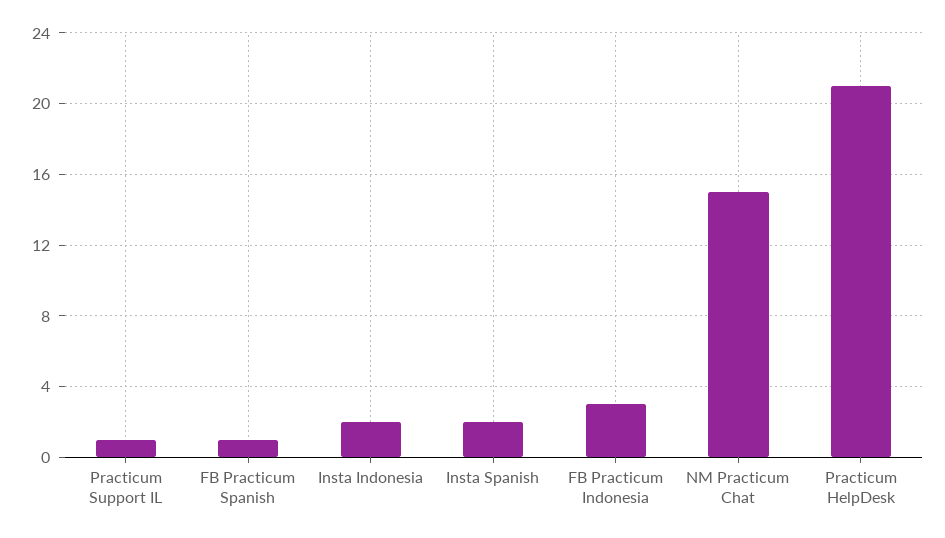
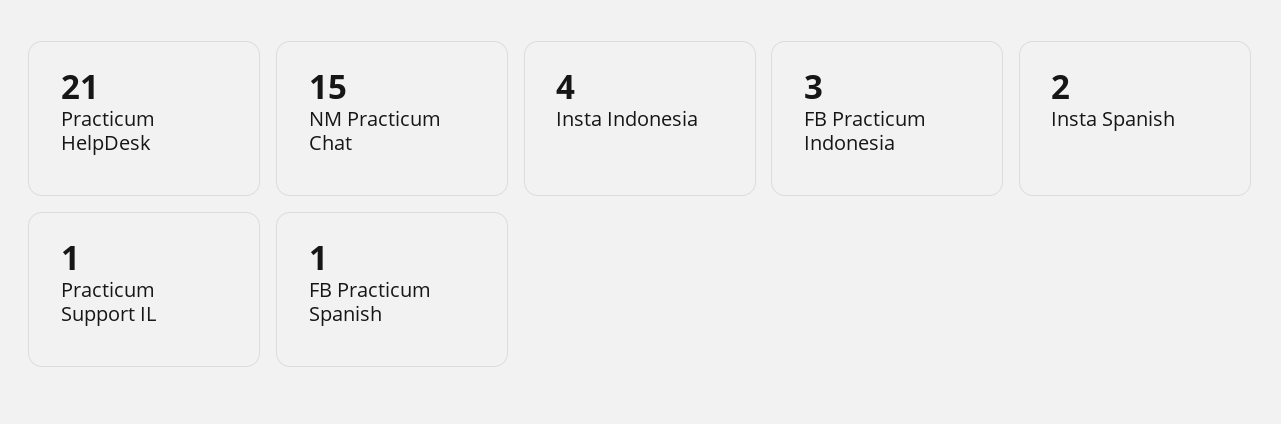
Insta Indonesia: 2 -> 4

